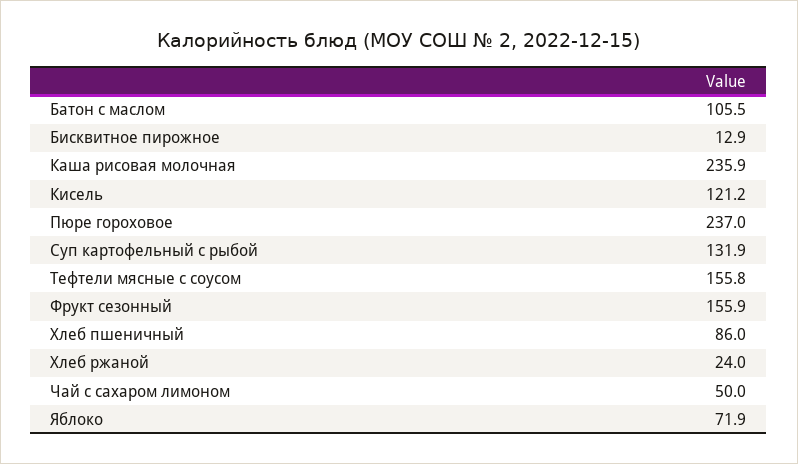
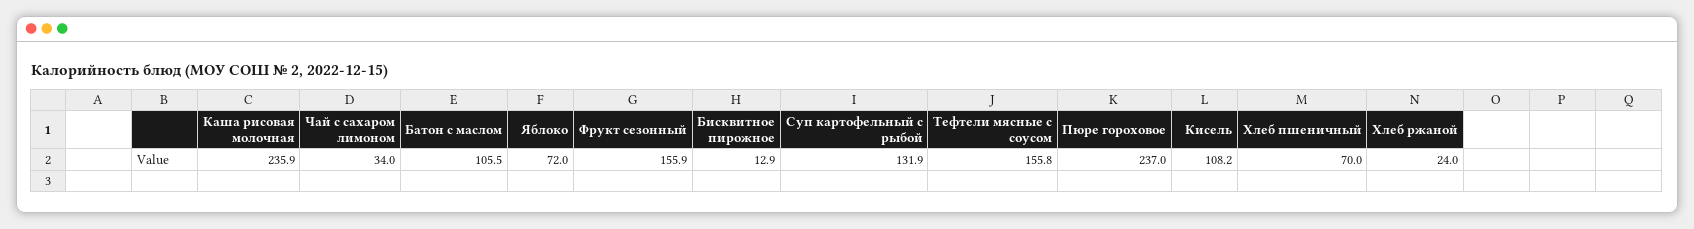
Кисель: 121.2 -> 108.2
Хлеб пшеничный: 86 -> 70
Чай с сахаром лимоном: 50 -> 34
Яблоко: 71.9 -> 72

